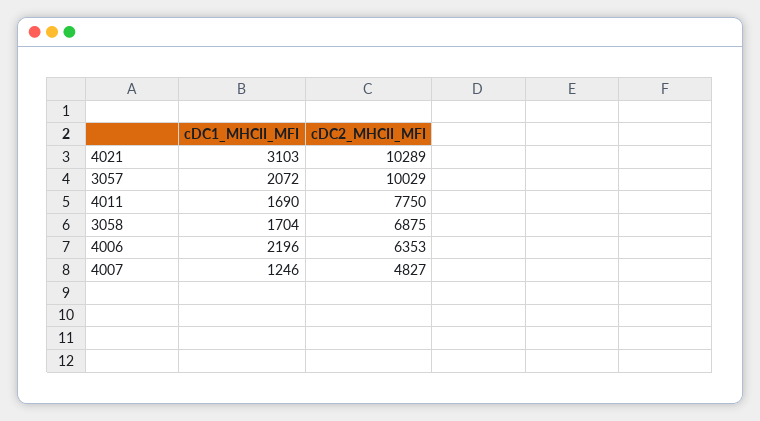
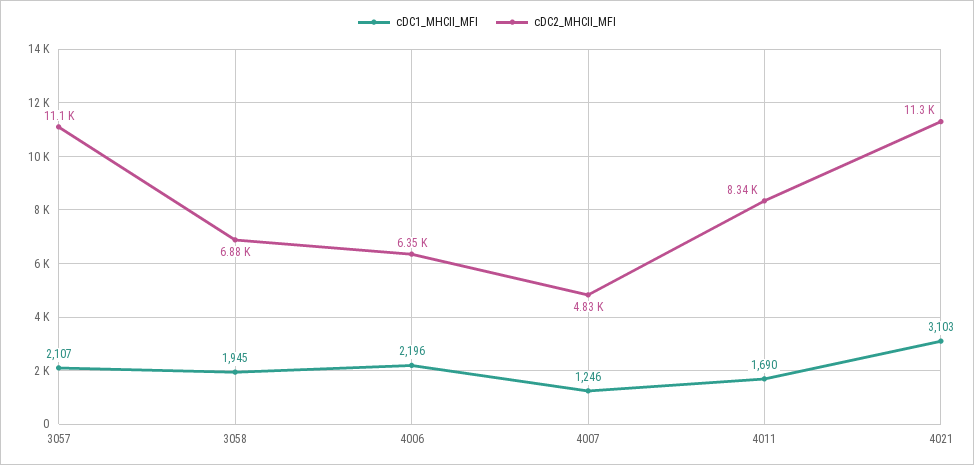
cDC2_MHCII_MFI, 4021: 10289 -> 11300
cDC1_MHCII_MFI, 3057: 2072 -> 2107
cDC2_MHCII_MFI, 3057: 10029 -> 11100
cDC2_MHCII_MFI, 4011: 7750 -> 8340
cDC1_MHCII_MFI, 3058: 1704 -> 1945

